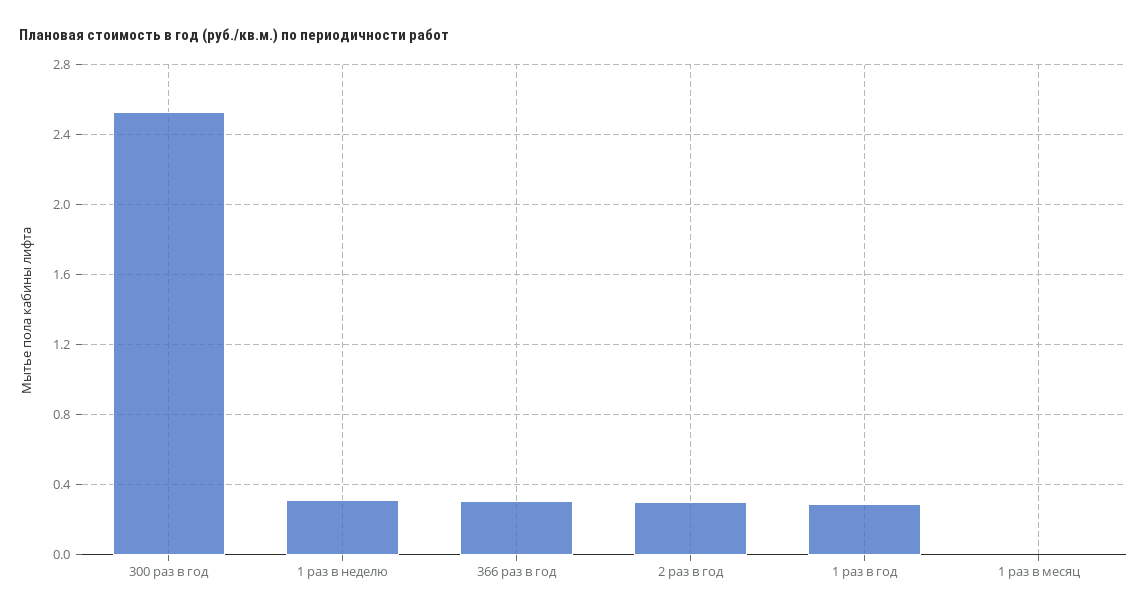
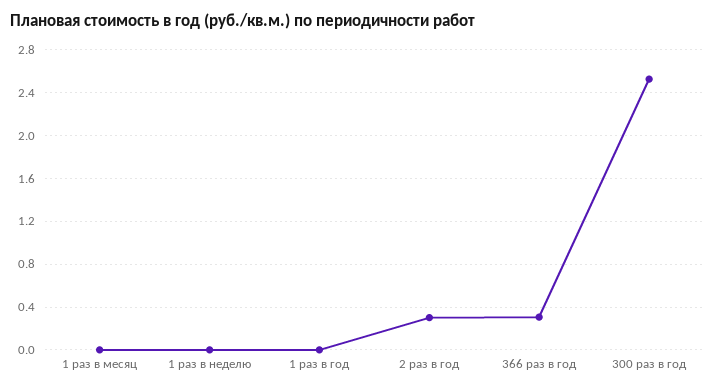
1 раз в неделю: 0.3 -> 0
1 раз в год: 0.3 -> 0

